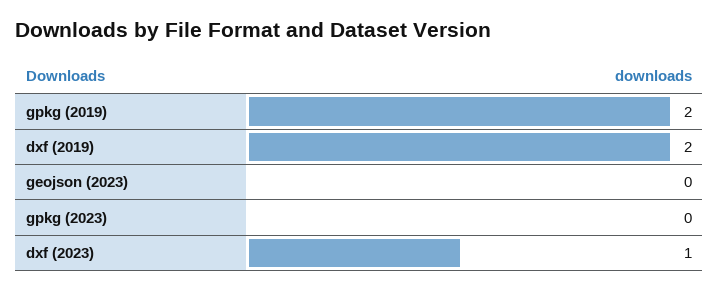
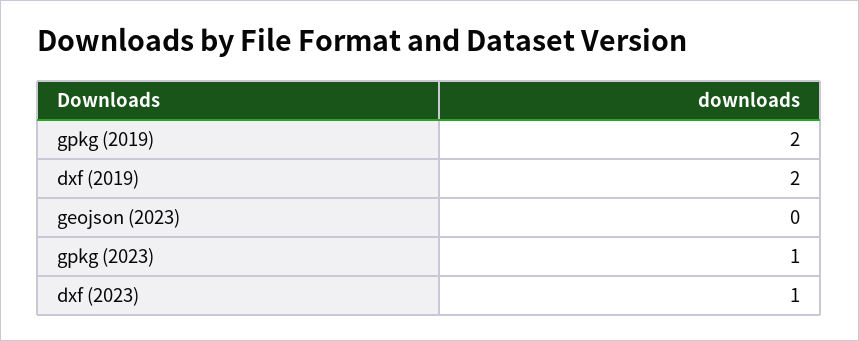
gpkg (2023): 0 -> 1

